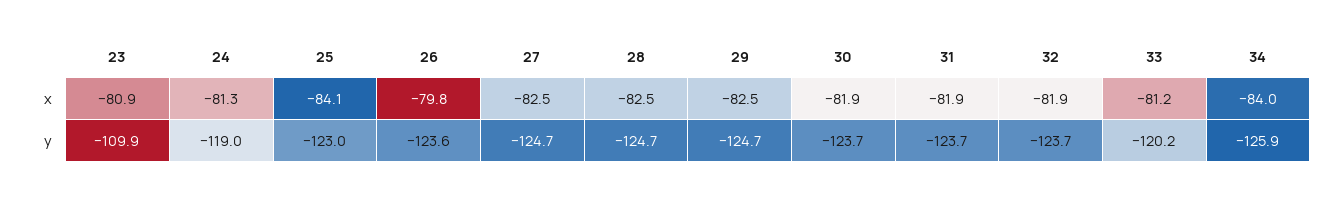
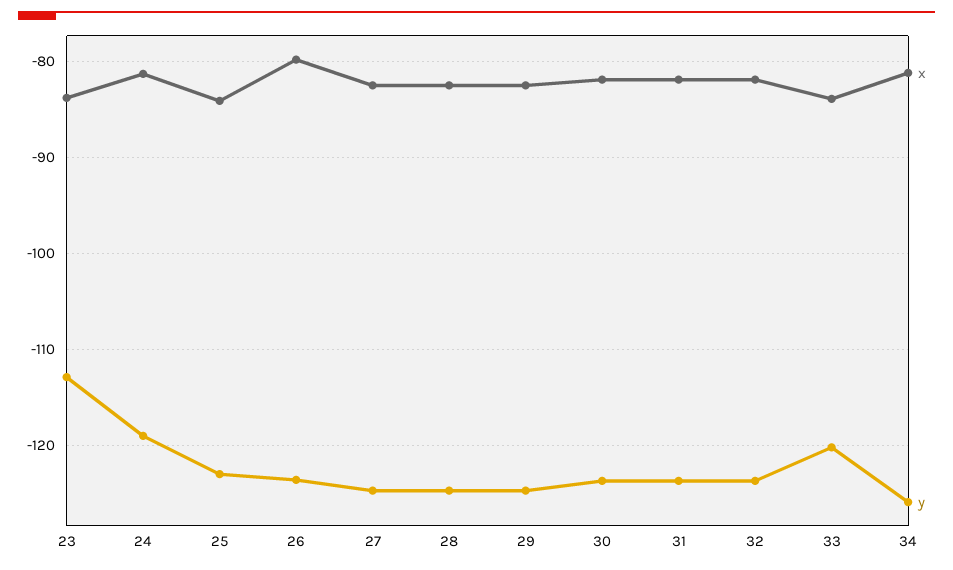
x, 23: -80.9 -> -84
x, 33: -81.2 -> -84
x, 34: -84 -> -81
y, 23: -109.9 -> -113

